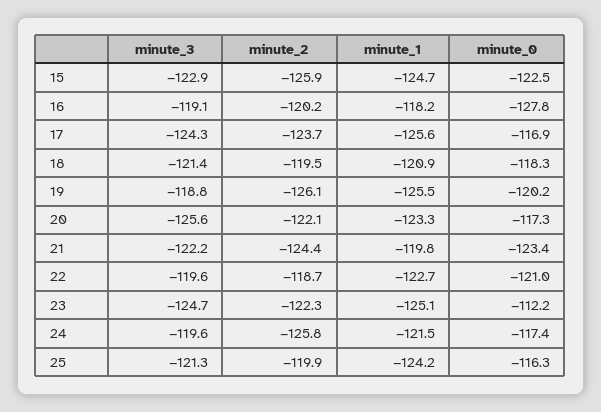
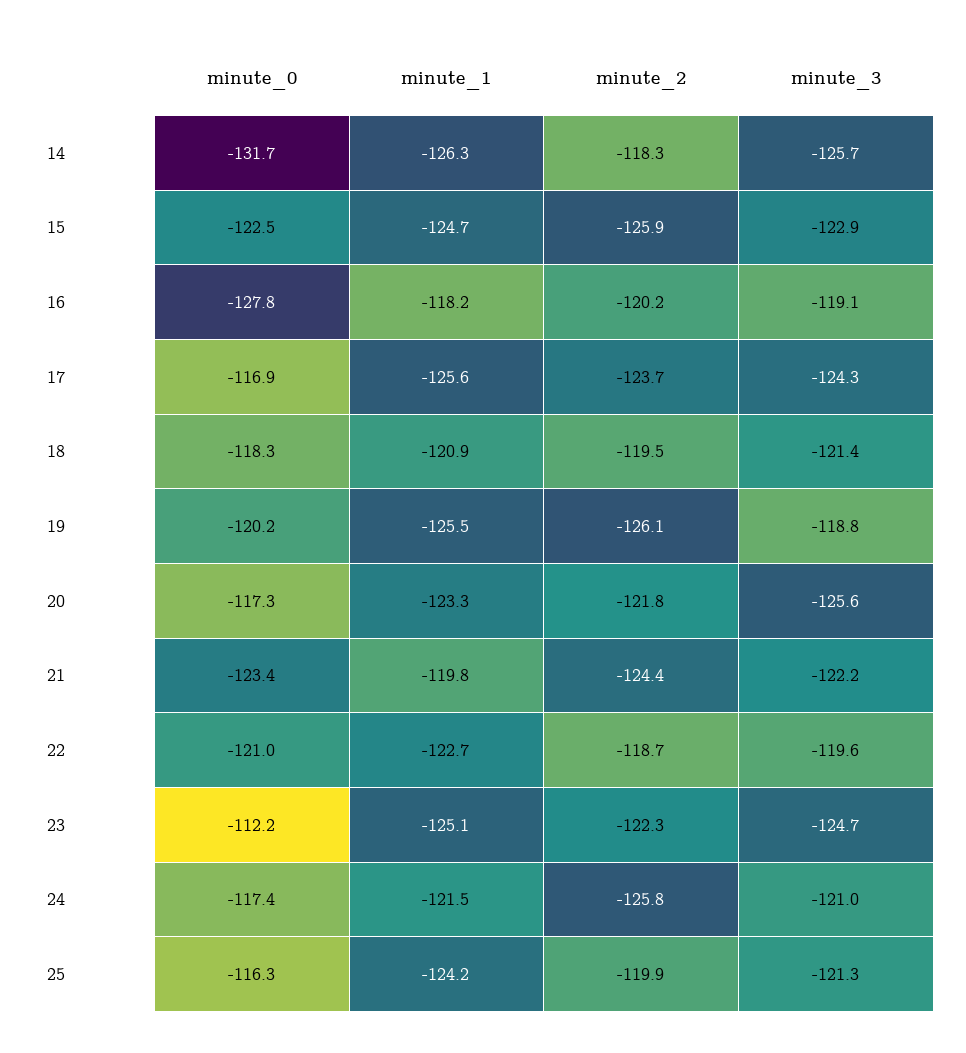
minute_2, 20: -122.1 -> -121.8
minute_3, 24: -119.6 -> -121
minute_0, 14: none -> -131.7
minute_1, 14: none -> -126.3
minute_2, 14: none -> -118.3
minute_3, 14: none -> -125.7

